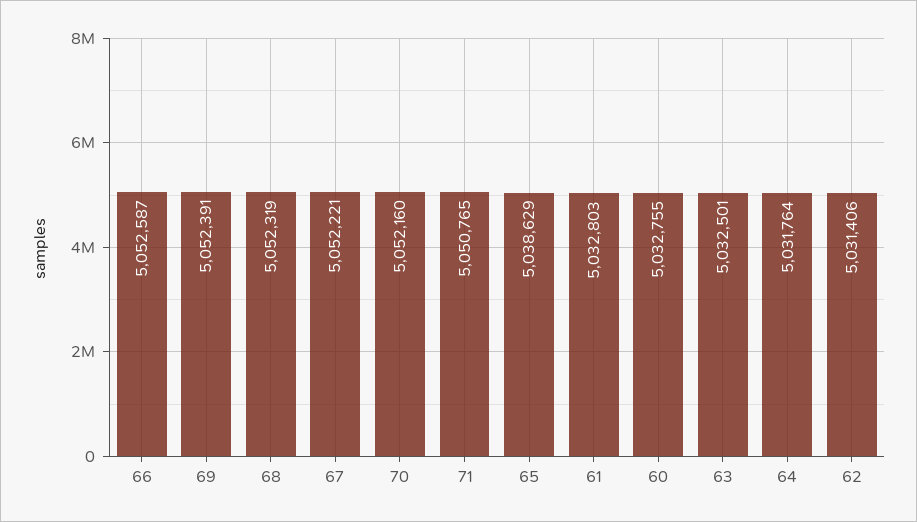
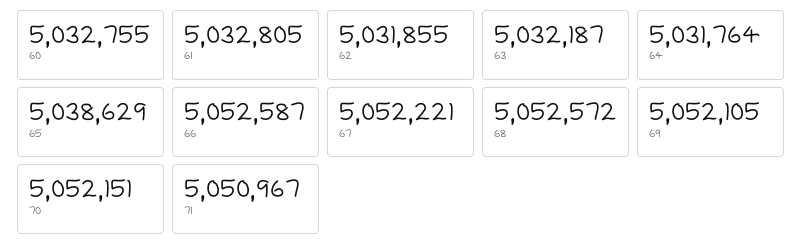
69: 5052391 -> 5052105
68: 5052319 -> 5052572
70: 5052160 -> 5052151
71: 5050765 -> 5050967
61: 5032803 -> 5032805
63: 5032501 -> 5032187
62: 5031406 -> 5031855

